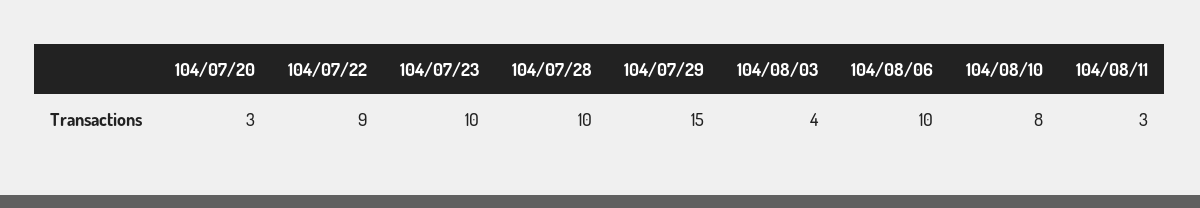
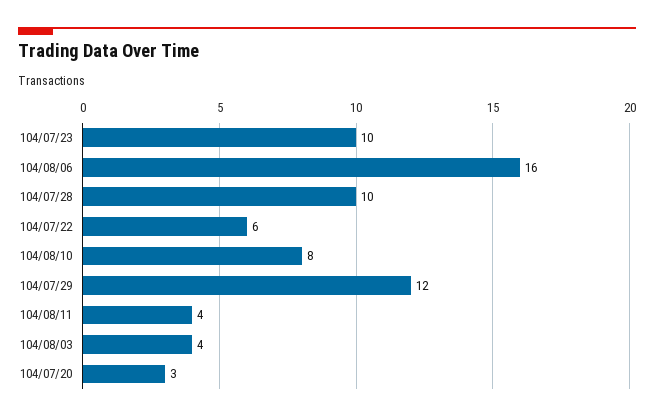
104/07/22: 9 -> 6
104/07/29: 15 -> 12
104/08/06: 10 -> 16
104/08/11: 3 -> 4

